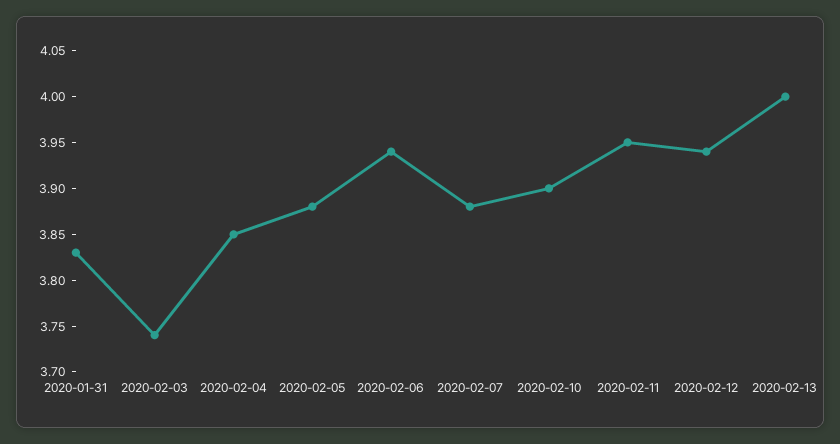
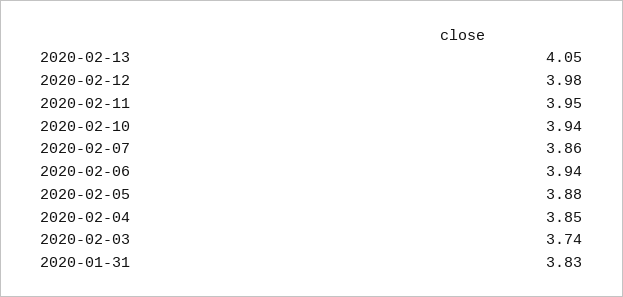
2020-02-07: 3.88 -> 3.86
2020-02-10: 3.9 -> 3.94
2020-02-12: 3.94 -> 3.98
2020-02-13: 4 -> 4.05

